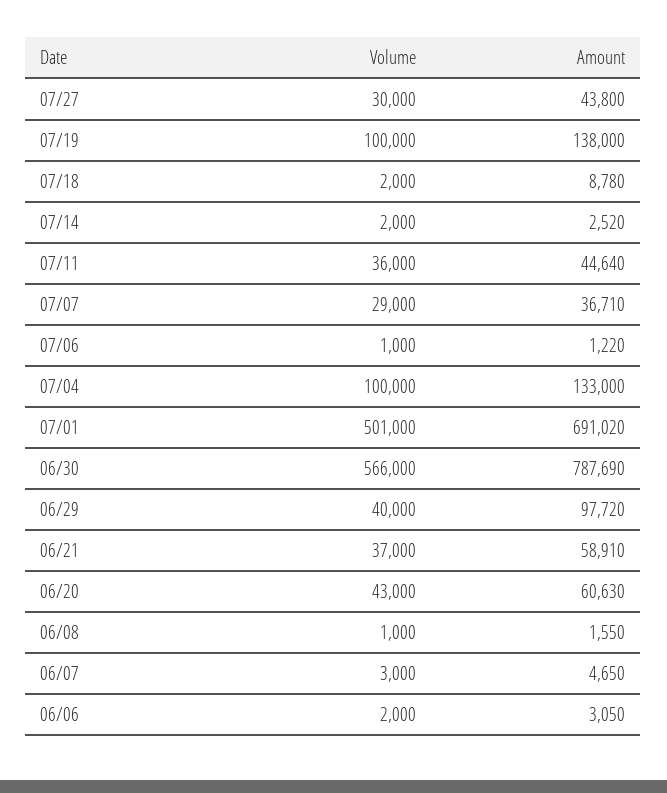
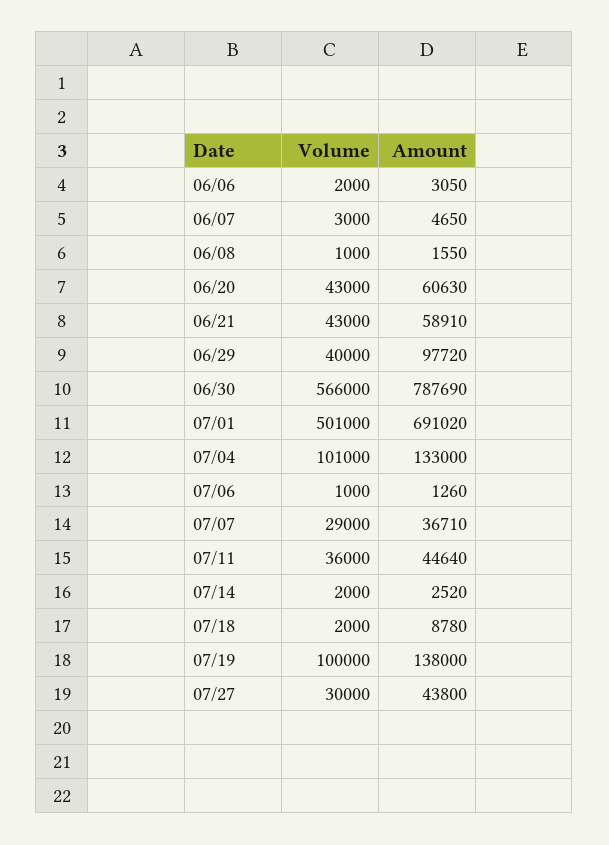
Amount, 07/06: 1220 -> 1260
Volume, 07/04: 100000 -> 101000
Volume, 06/21: 37000 -> 43000

